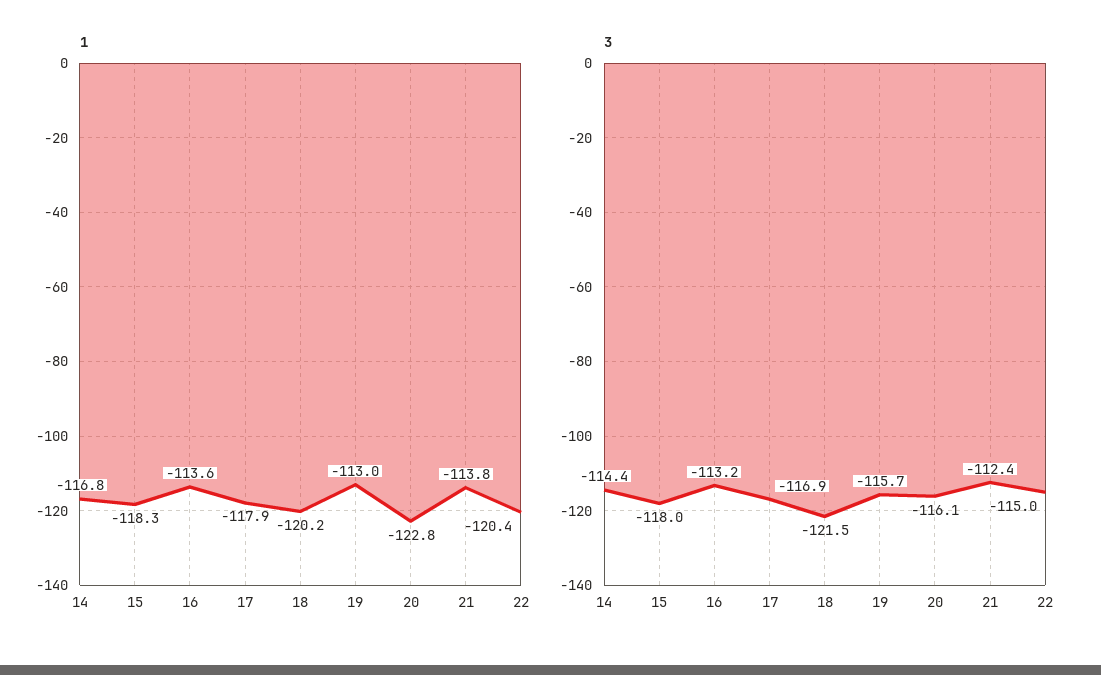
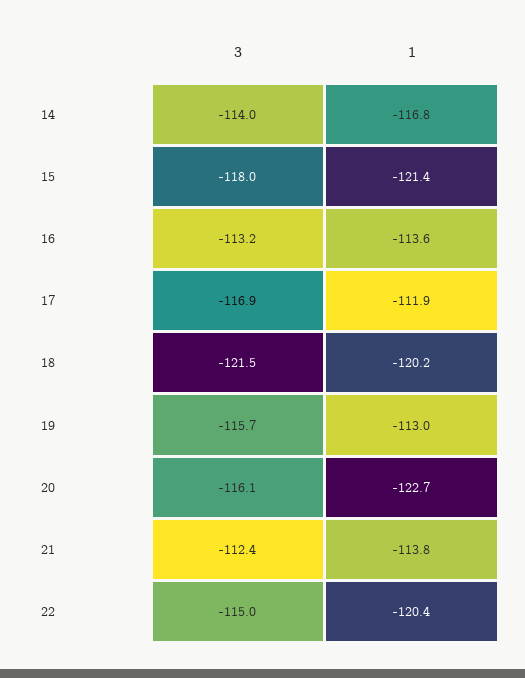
1, 15: -118.3 -> -121.4
1, 17: -117.9 -> -111.9
1, 20: -122.8 -> -122.7
3, 14: -114.4 -> -114

